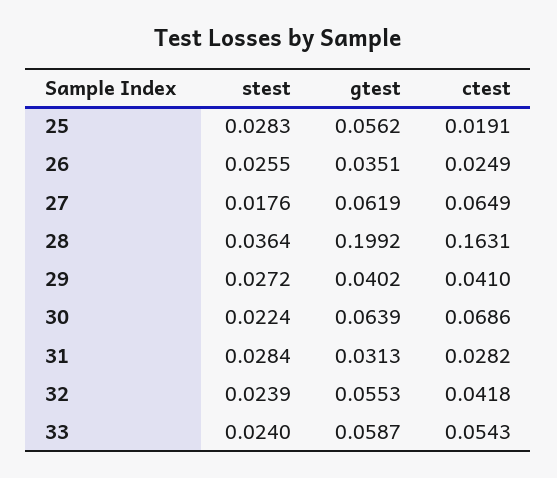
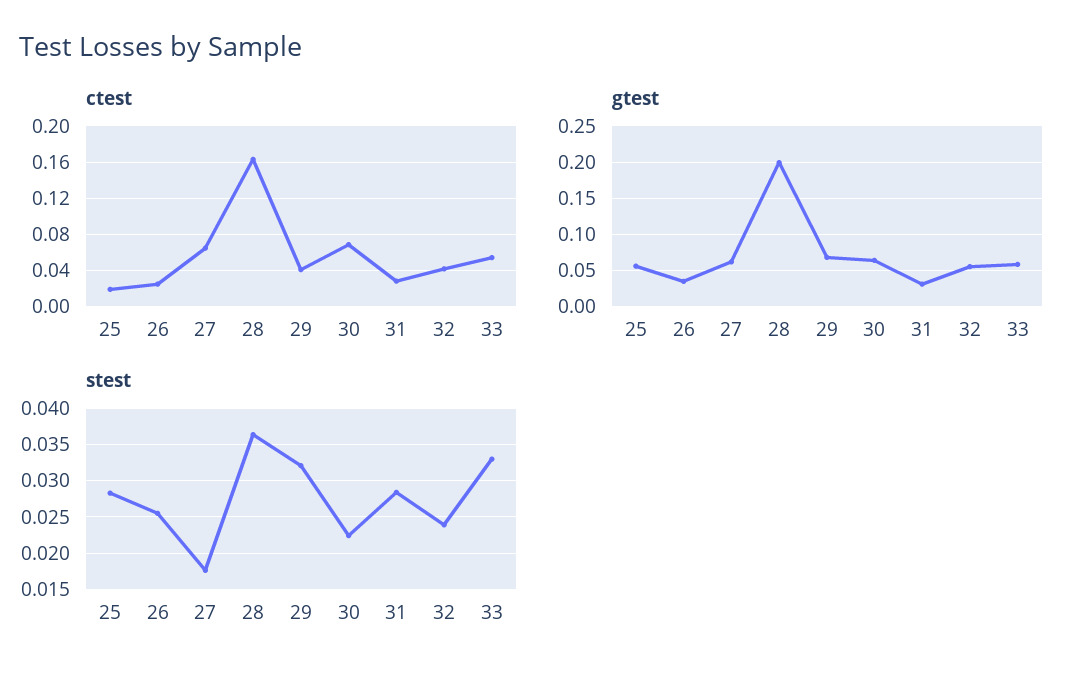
stest, 29: 0.0272 -> 0.032
gtest, 29: 0.0402 -> 0.07
stest, 33: 0.024 -> 0.033

